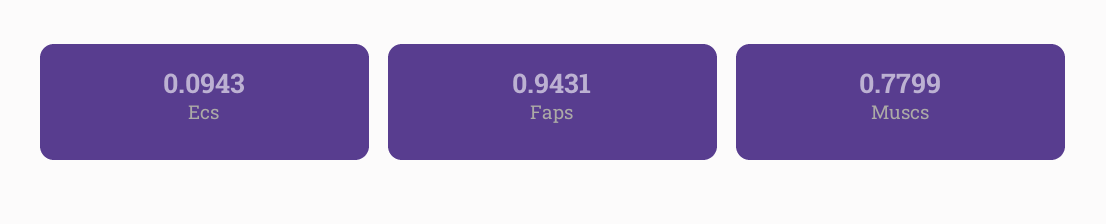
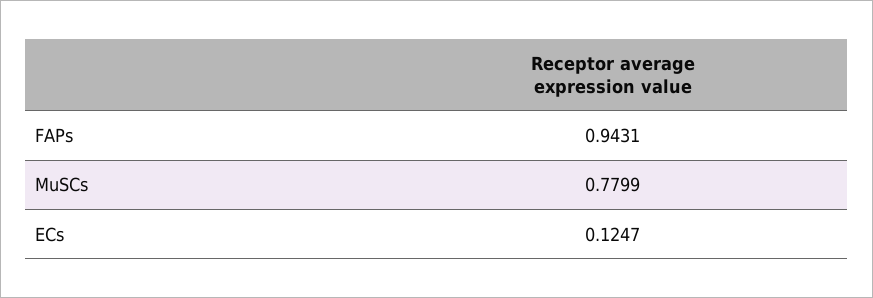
Ecs: 0.0943 -> 0.1247

